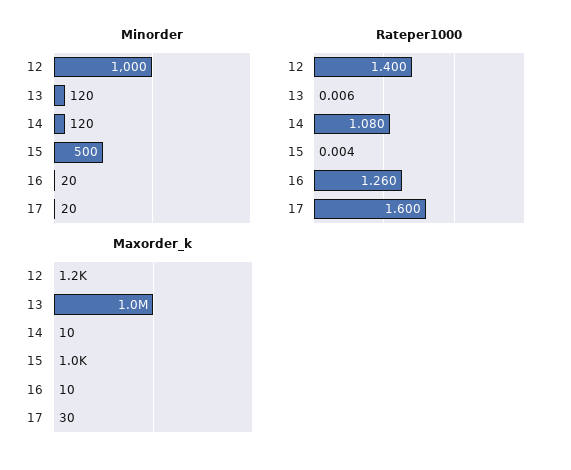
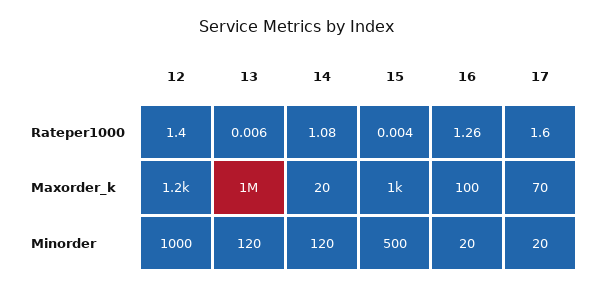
Maxorder_k, 14: 10 -> 20
Maxorder_k, 16: 10 -> 100
Maxorder_k, 17: 30 -> 70

